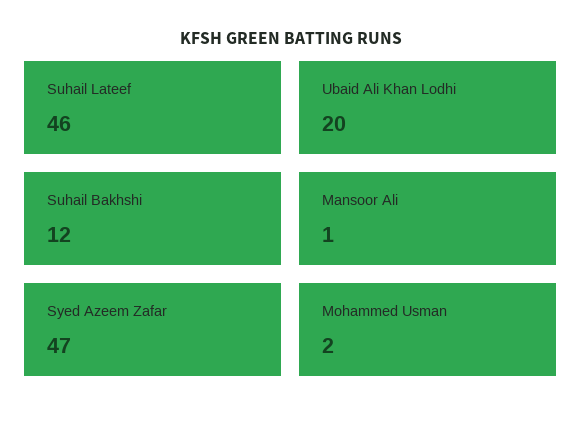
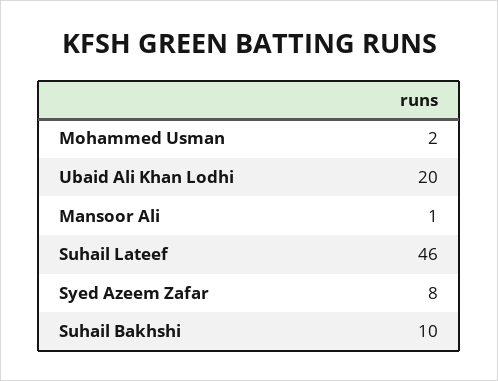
Suhail Bakhshi: 12 -> 10
Syed Azeem Zafar: 47 -> 8

